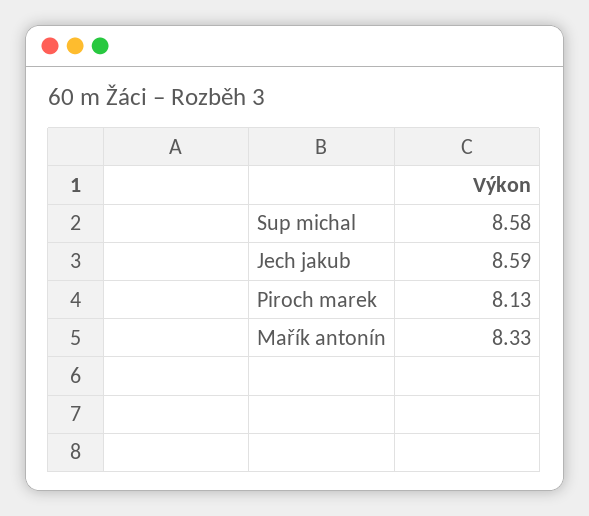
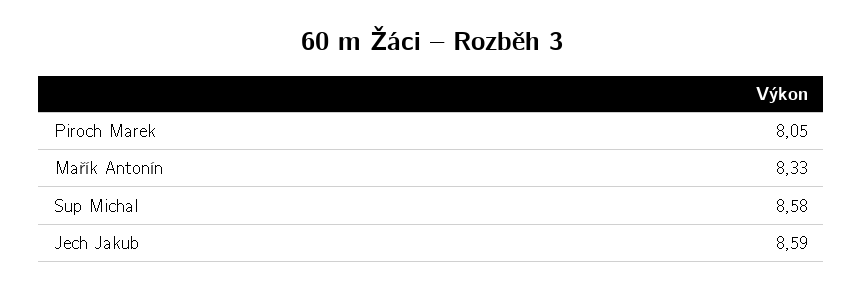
Piroch marek: 8.13 -> 8.05

